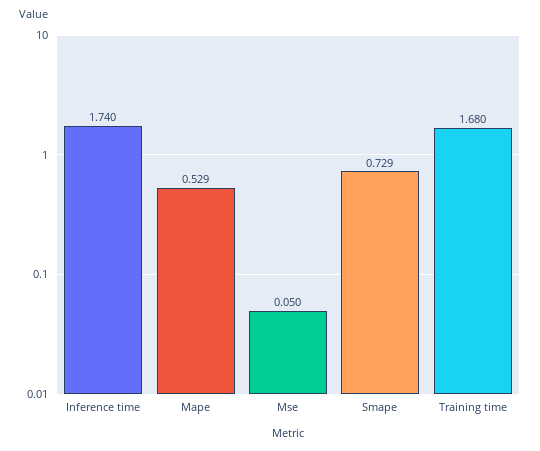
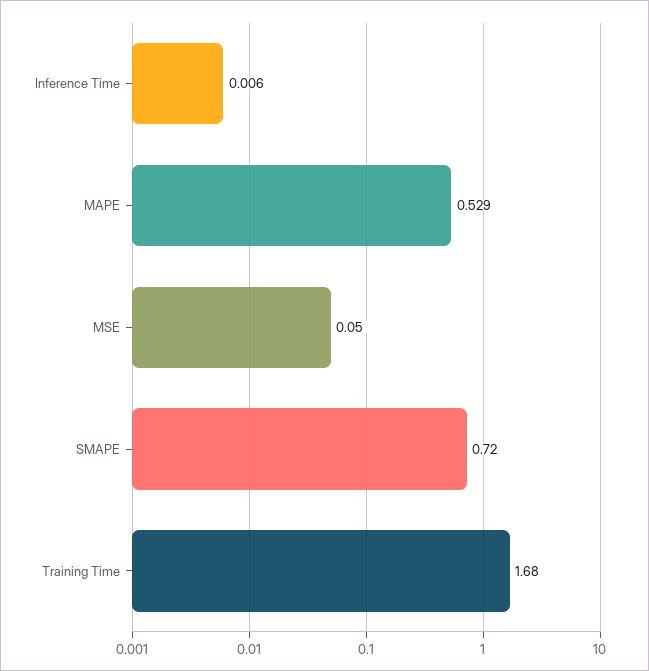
Inference time: 1.74 -> 0.006
Smape: 0.729 -> 0.72

